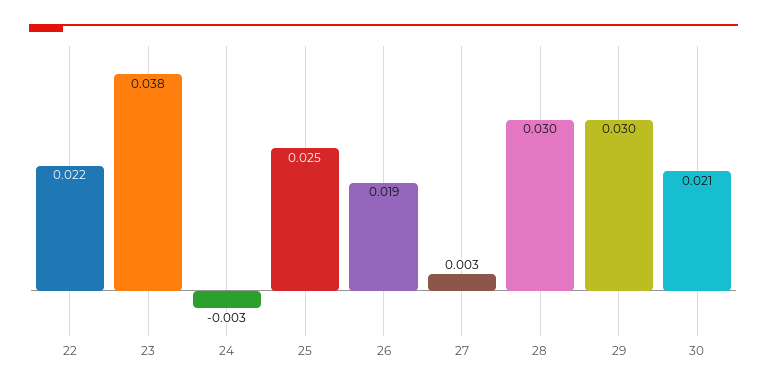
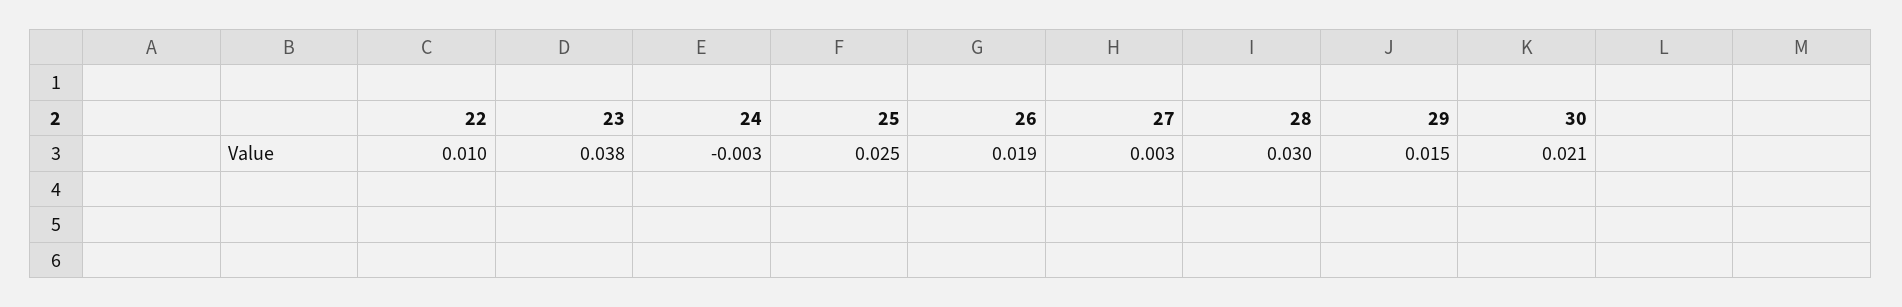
22: 0.022 -> 0.01
29: 0.03 -> 0.015

